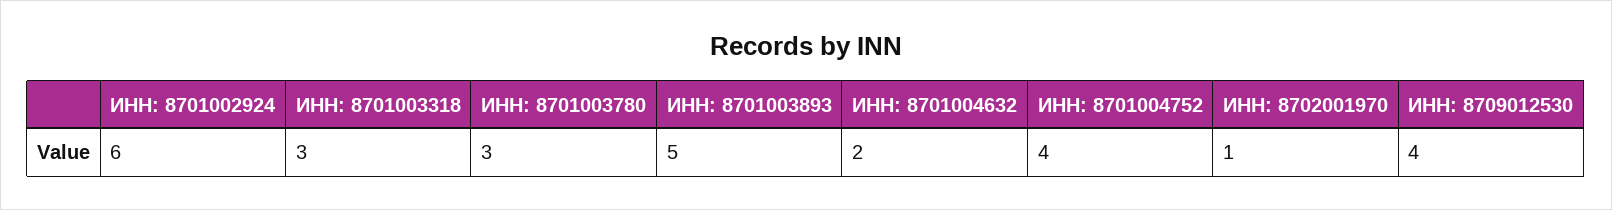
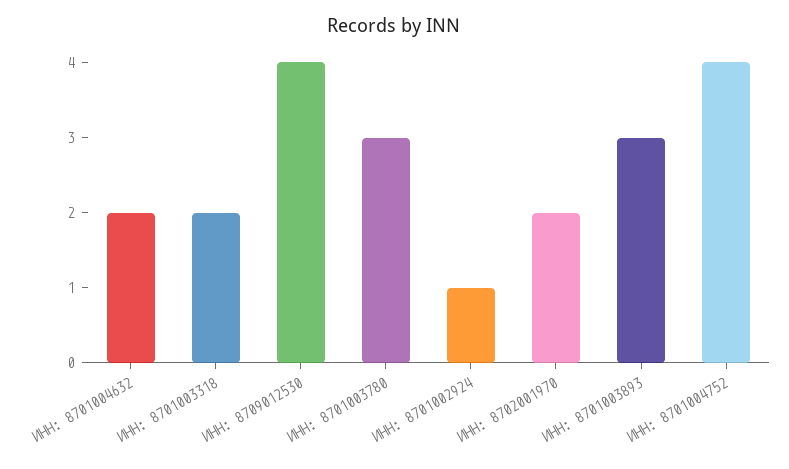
ИНН: 8701002924: 6 -> 1
ИНН: 8701003318: 3 -> 2
ИНН: 8701003893: 5 -> 3
ИНН: 8702001970: 1 -> 2

